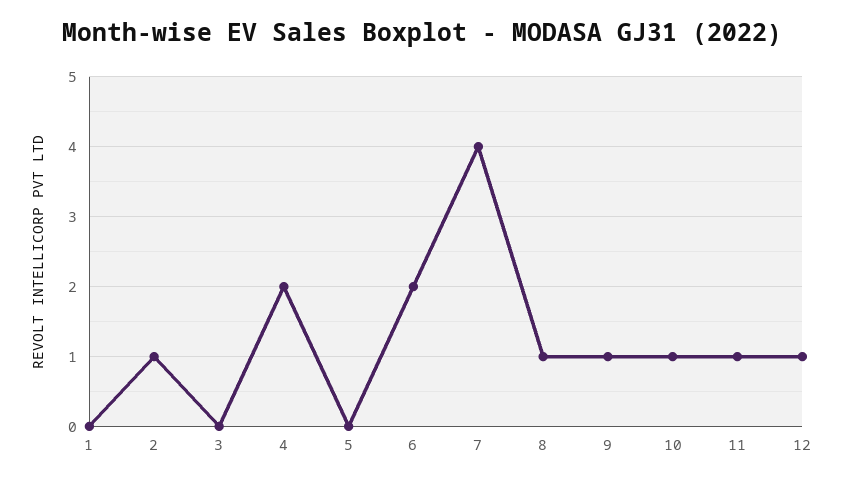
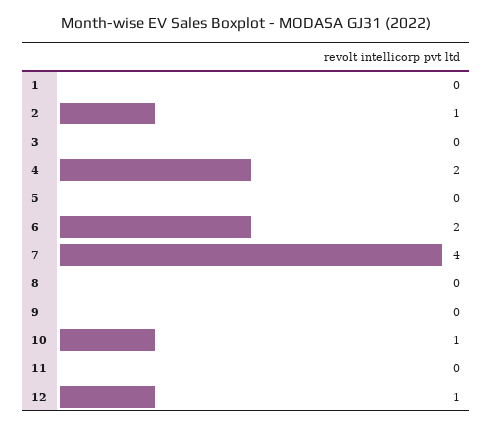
8: 1 -> 0
9: 1 -> 0
11: 1 -> 0

